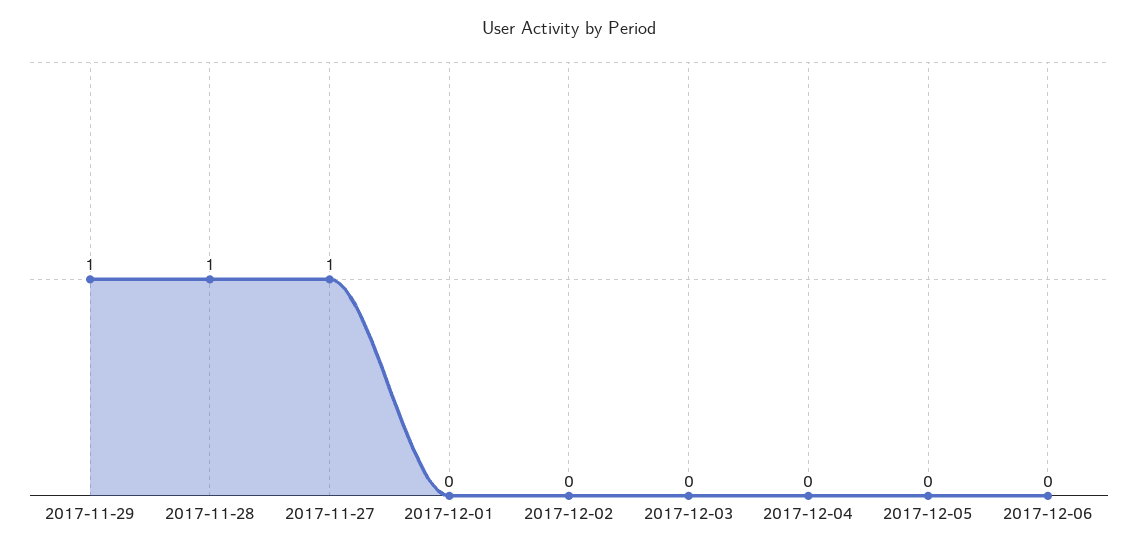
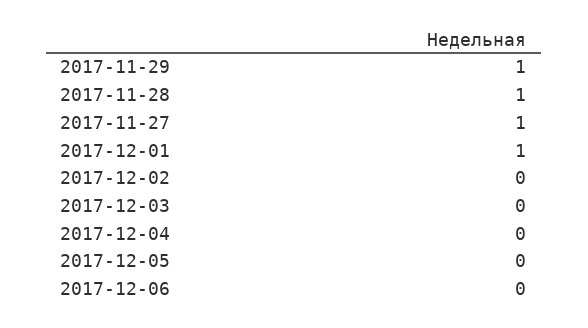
2017-12-01: 0 -> 1

